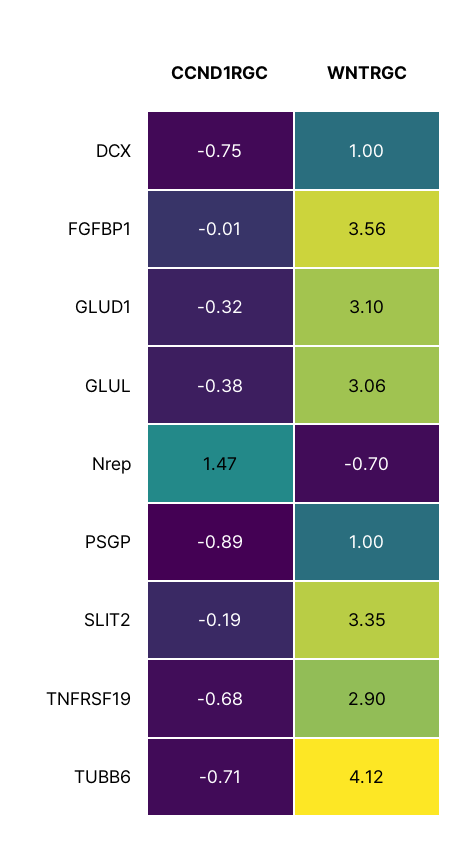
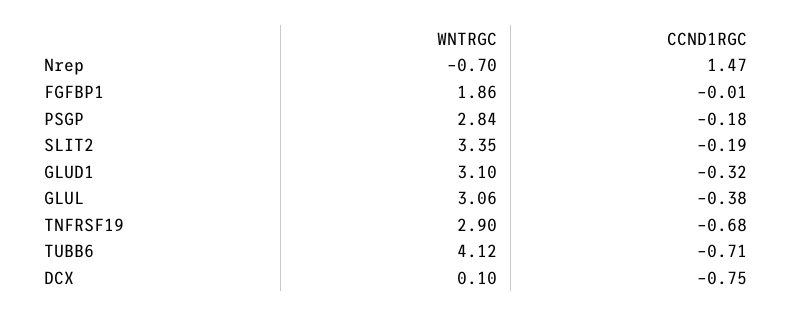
WNTRGC, DCX: 1 -> 0.1
WNTRGC, FGFBP1: 3.56 -> 1.86
CCND1RGC, PSGP: -0.89 -> -0.18
WNTRGC, PSGP: 1 -> 2.84

